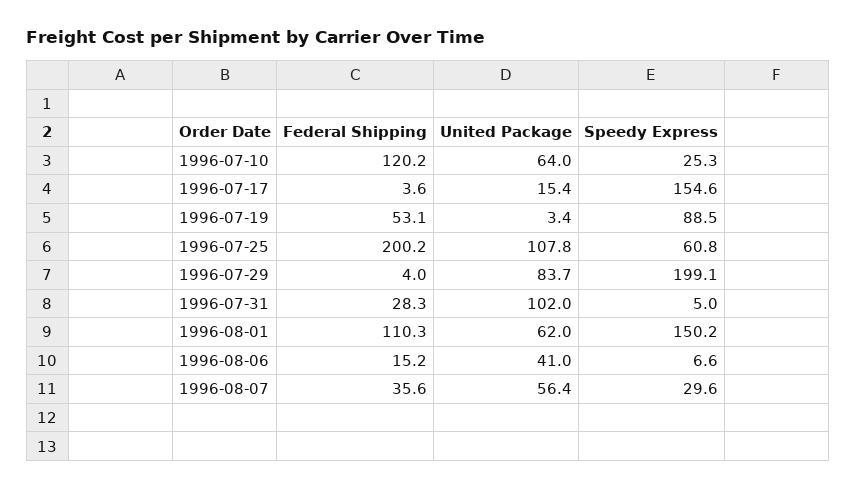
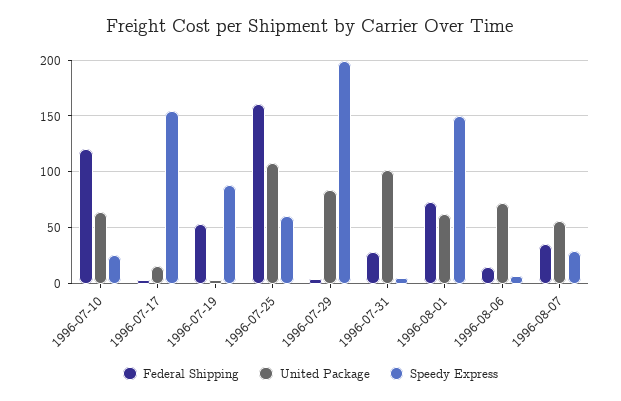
Federal Shipping, 1996-07-25: 200.2 -> 160
Federal Shipping, 1996-08-01: 110.3 -> 70
United Package, 1996-08-06: 41 -> 70

